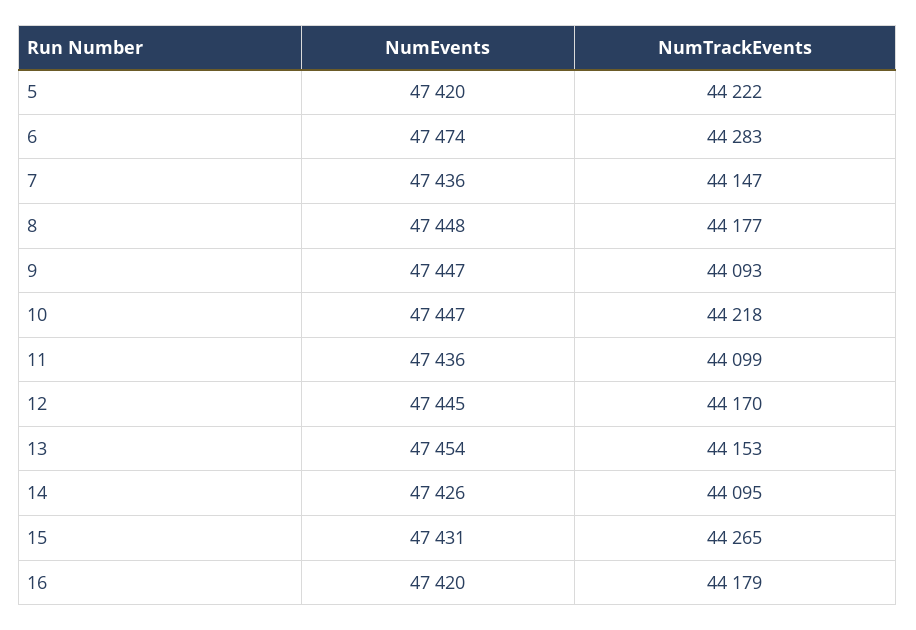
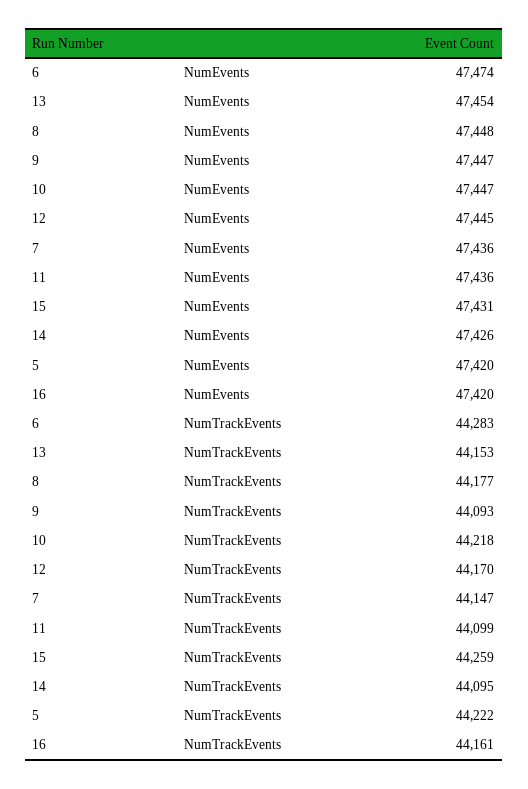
NumTrackEvents, 15: 44265 -> 44259
NumTrackEvents, 16: 44179 -> 44161

